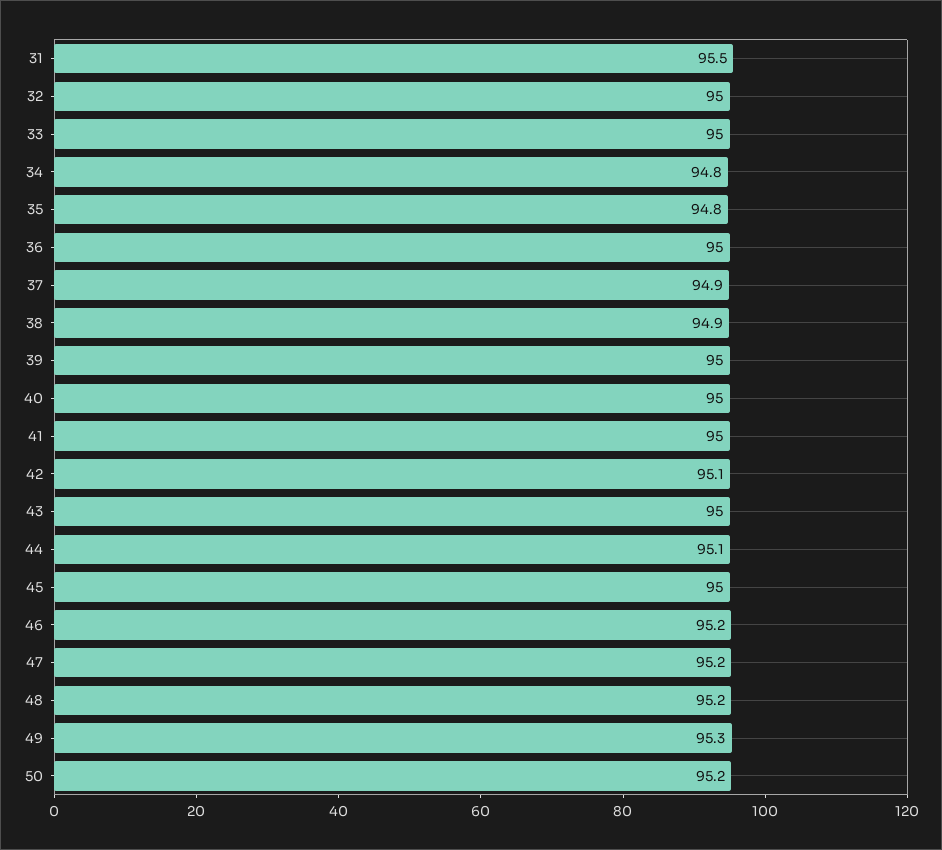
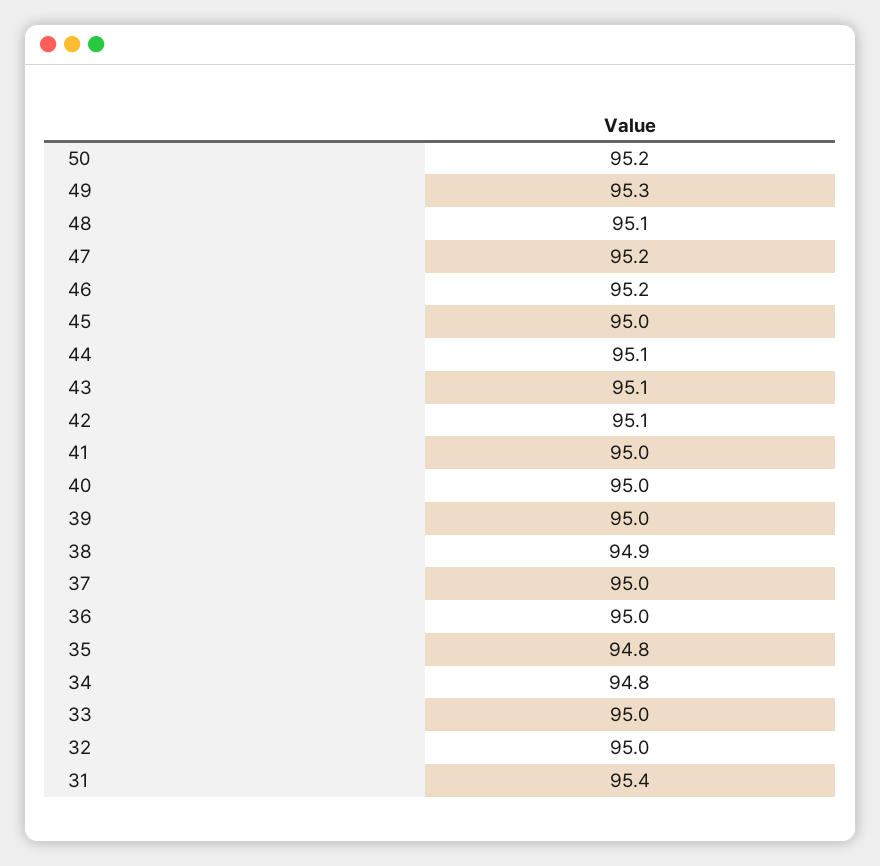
31: 95.5 -> 95.4
37: 94.9 -> 95
43: 95 -> 95.1
48: 95.2 -> 95.1

